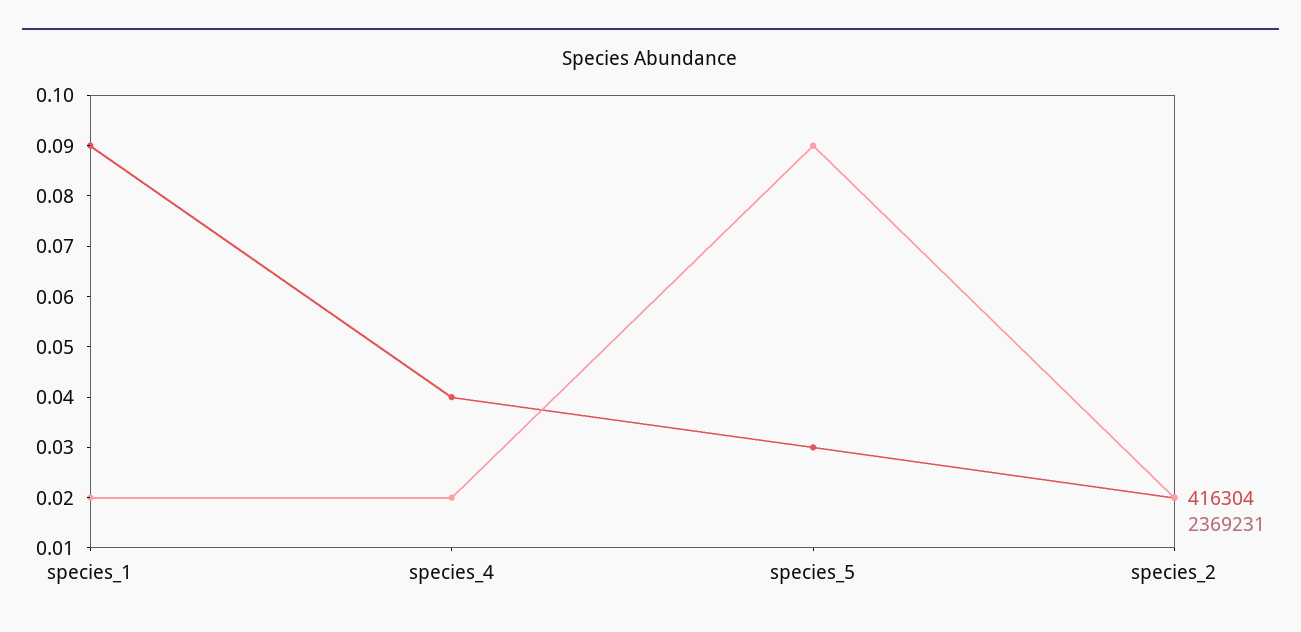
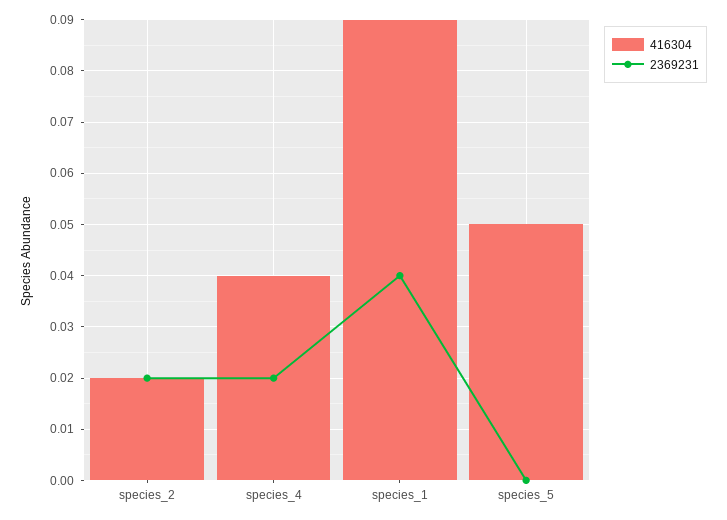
2369231, species_1: 0.02 -> 0.04
416304, species_5: 0.03 -> 0.05
2369231, species_5: 0.09 -> 0

